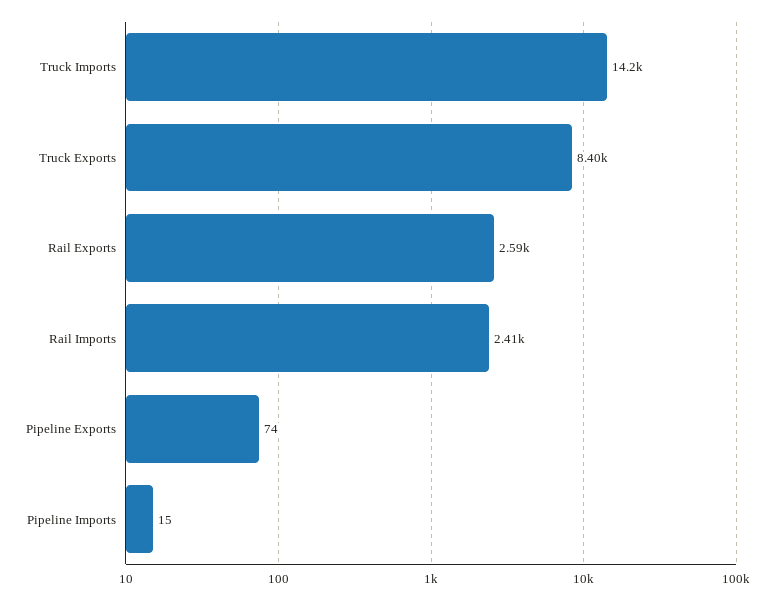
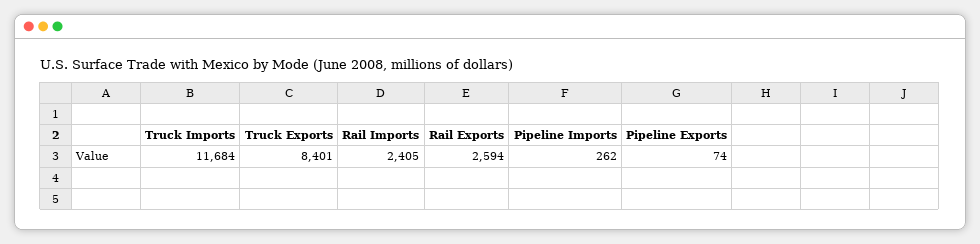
Truck Imports: 14200 -> 11684
Pipeline Imports: 15 -> 262

